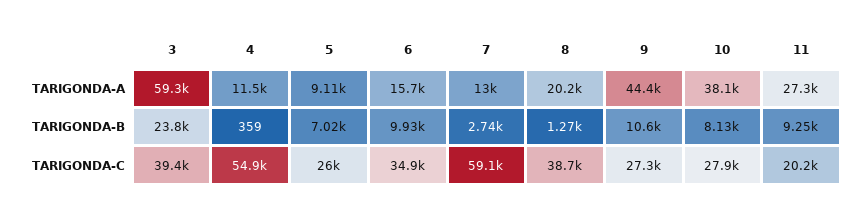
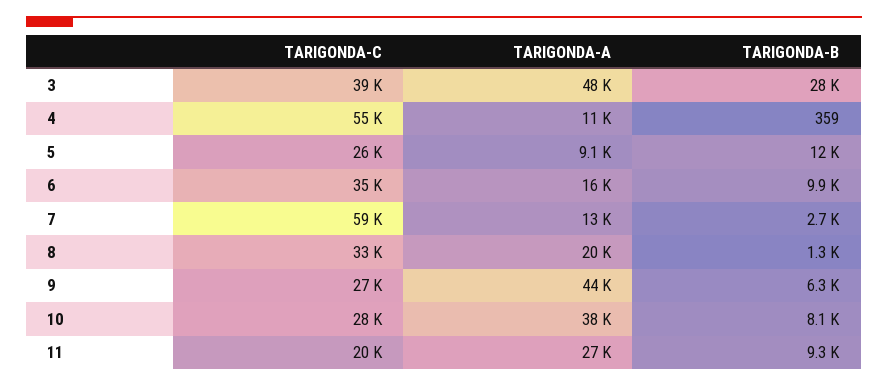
3, TARIGONDA-A: 59300 -> 48000
3, TARIGONDA-B: 23800 -> 28000
5, TARIGONDA-B: 7020 -> 12000
9, TARIGONDA-B: 10600 -> 6300
8, TARIGONDA-C: 38700 -> 33000

